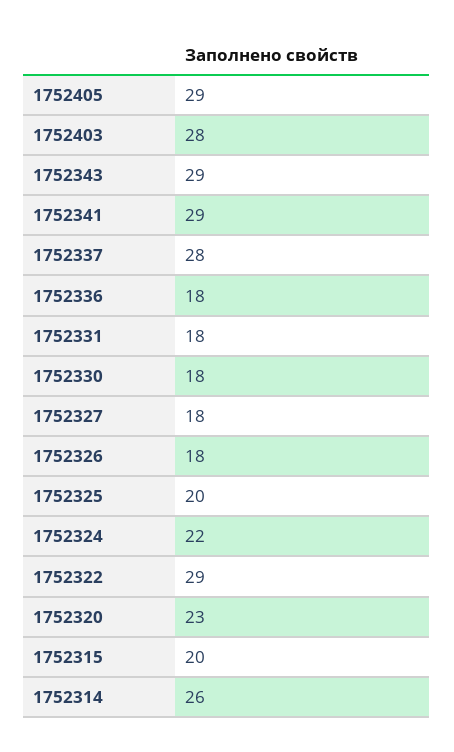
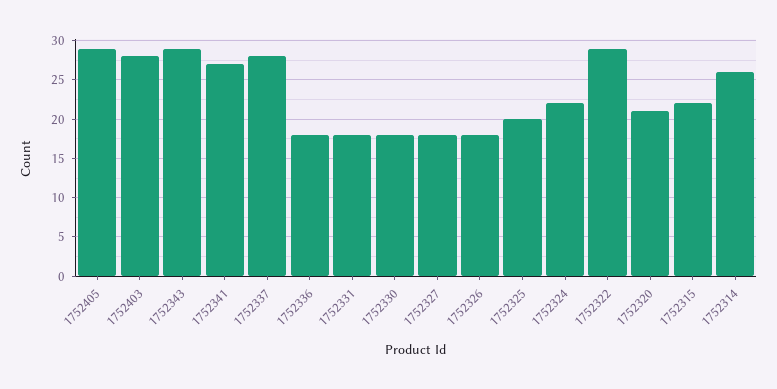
1752341: 29 -> 27
1752320: 23 -> 21
1752315: 20 -> 22

